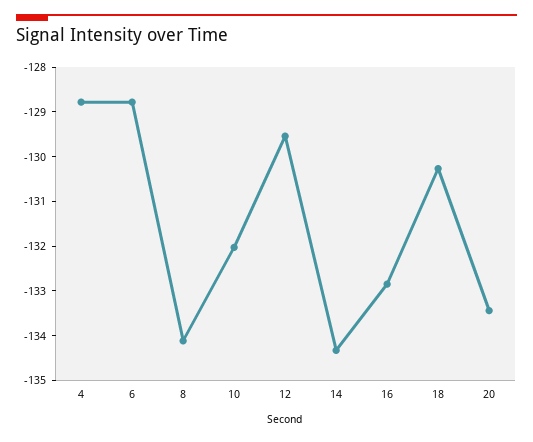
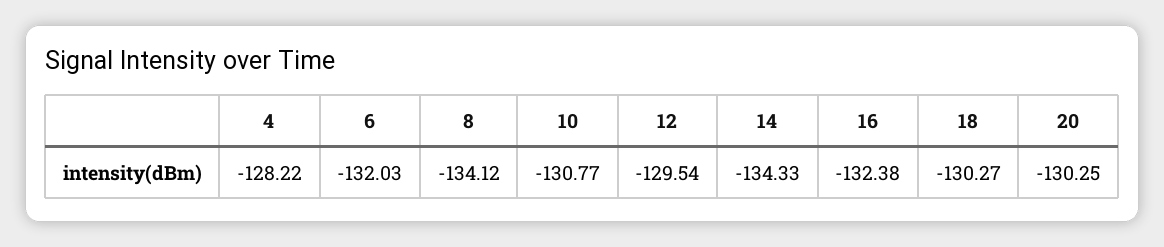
4: -128.8 -> -128.22
6: -128.8 -> -132.03
10: -132 -> -130.77
16: -132.8 -> -132.38
20: -133.4 -> -130.25

